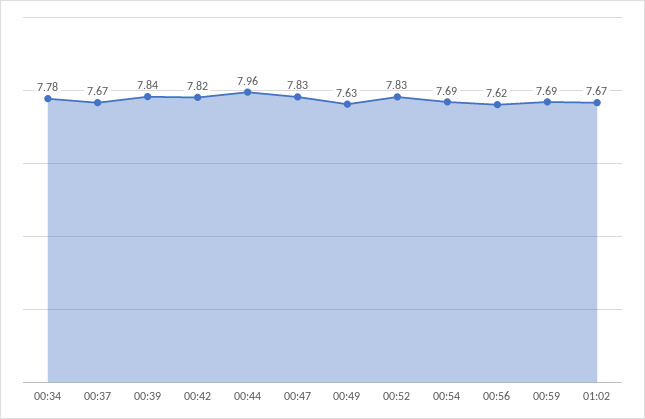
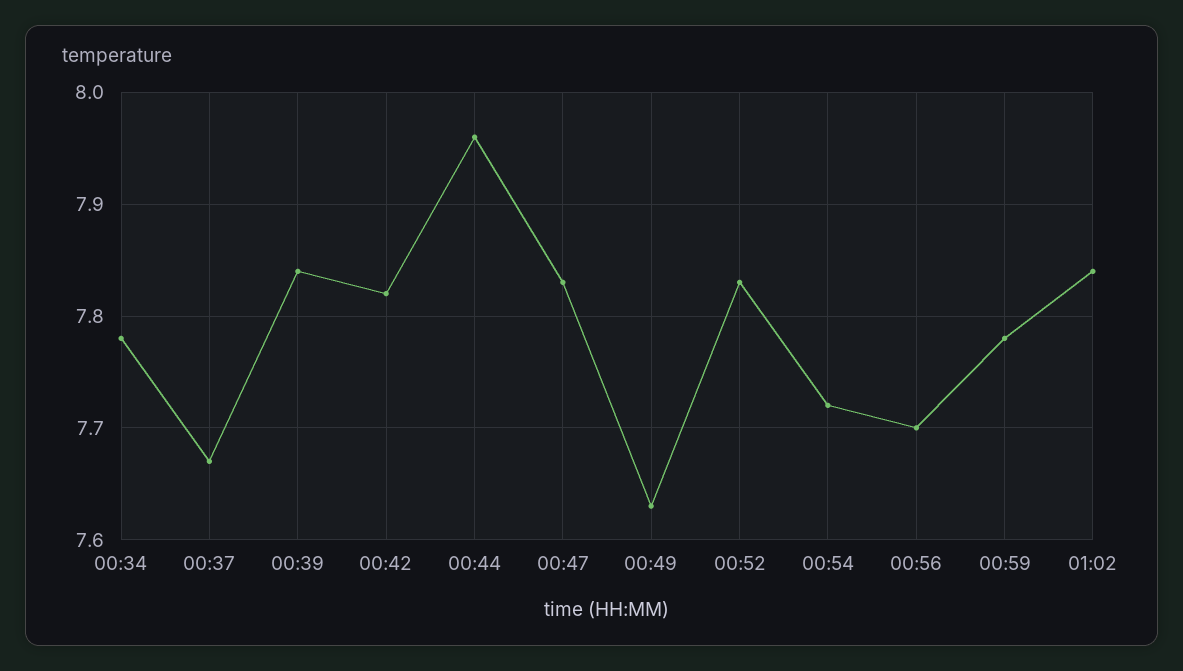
00:54: 7.69 -> 7.72
00:56: 7.62 -> 7.7
00:59: 7.69 -> 7.78
01:02: 7.67 -> 7.84

